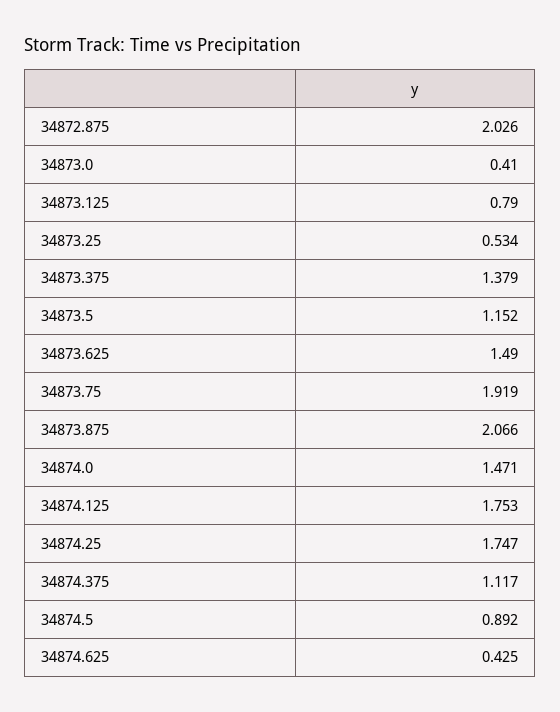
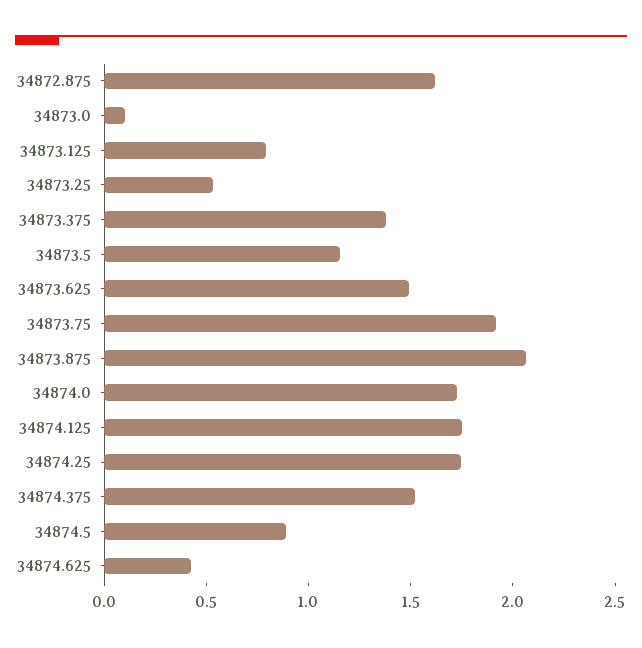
34872.875: 2.026 -> 1.6
34873.0: 0.41 -> 0.1
34874.0: 1.471 -> 1.7
34874.375: 1.117 -> 1.5

